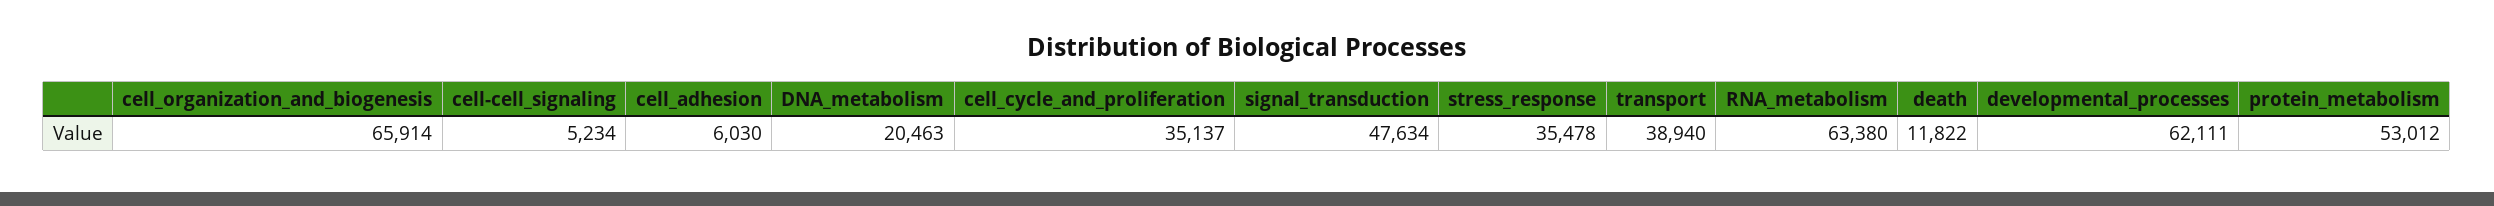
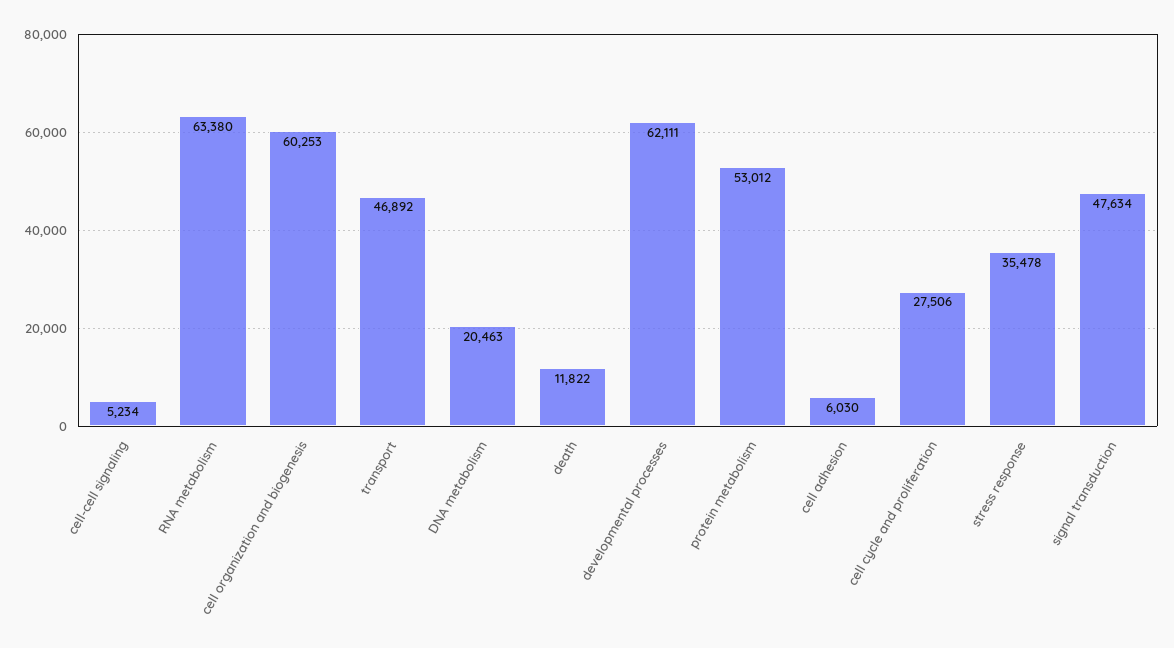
cell_organization_and_biogenesis: 65914 -> 60253
cell_cycle_and_proliferation: 35137 -> 27506
transport: 38940 -> 46892

